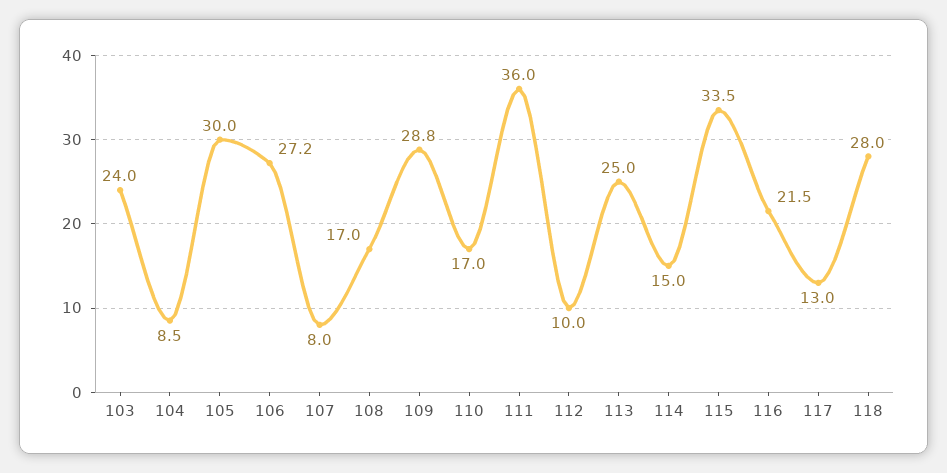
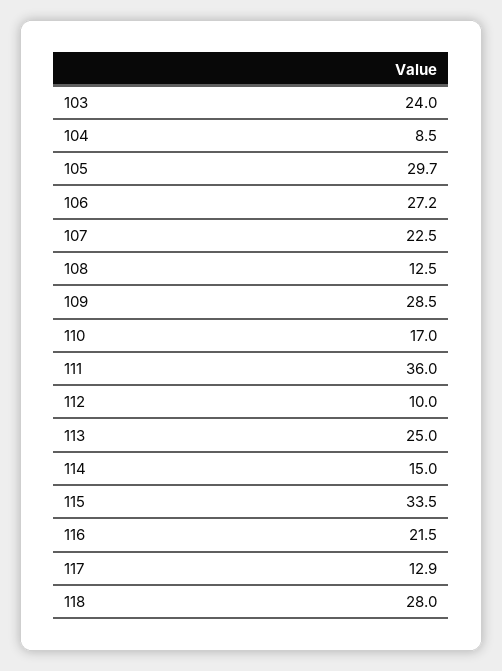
105: 30 -> 29.7
107: 8 -> 22.5
108: 17 -> 12.5
109: 28.8 -> 28.5
117: 13 -> 12.9

